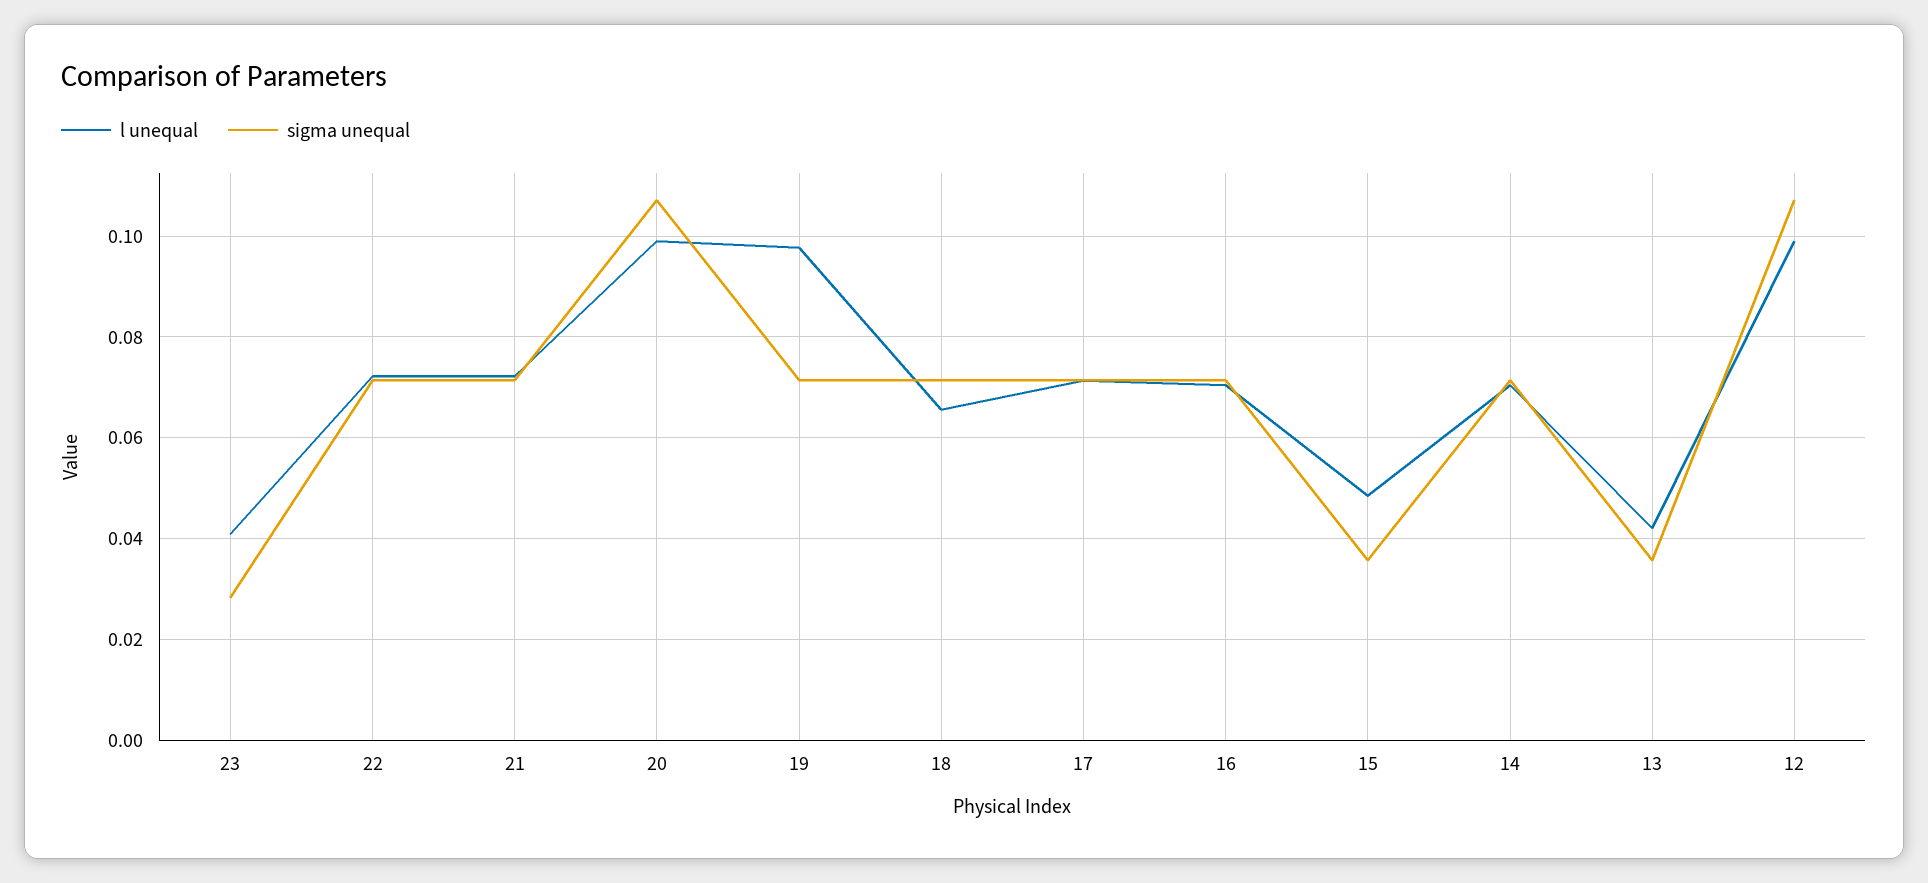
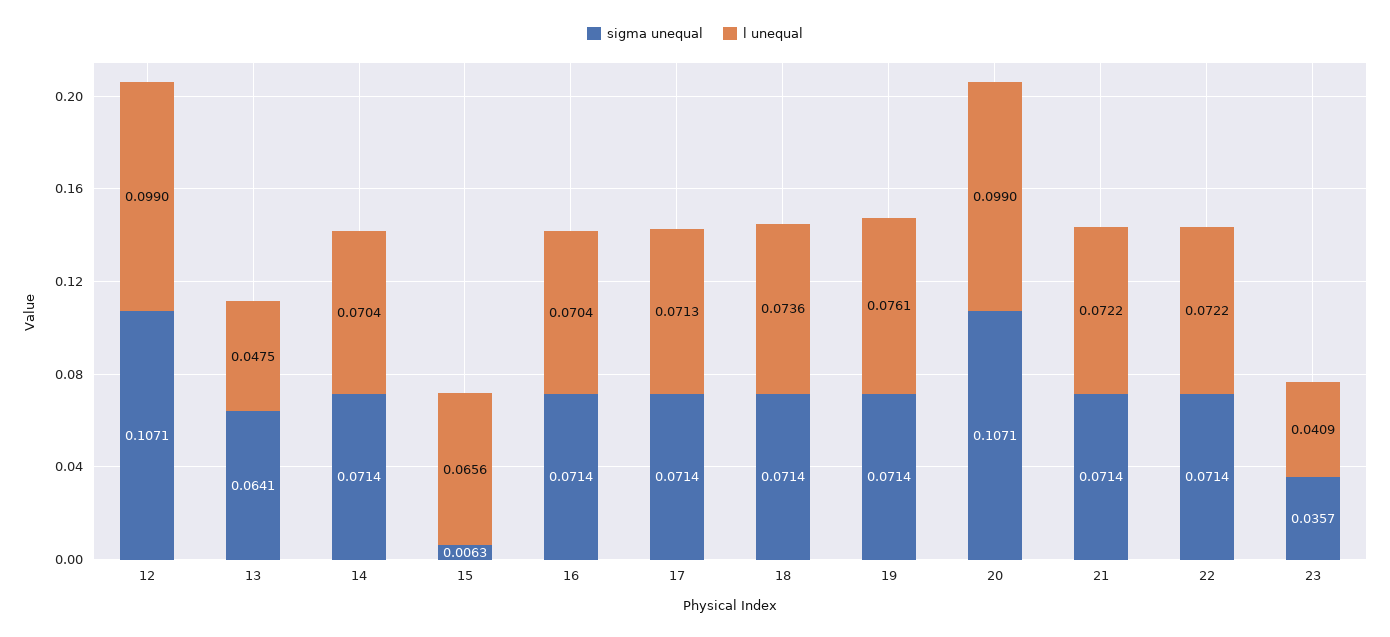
sigma unequal, 23: 0.028 -> 0.0357
l unequal, 19: 0.098 -> 0.0761
l unequal, 18: 0.066 -> 0.0736
l unequal, 15: 0.048 -> 0.0656
sigma unequal, 15: 0.036 -> 0.0063
l unequal, 13: 0.042 -> 0.0475
sigma unequal, 13: 0.036 -> 0.0641

